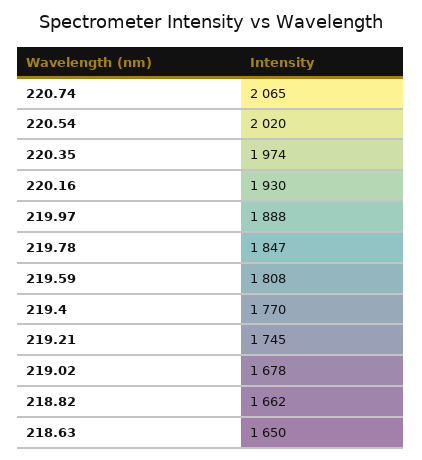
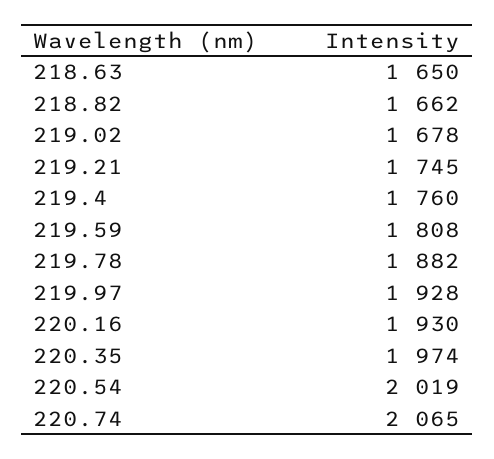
220.54: 2020 -> 2019
219.97: 1888 -> 1928
219.78: 1847 -> 1882
219.4: 1770 -> 1760

